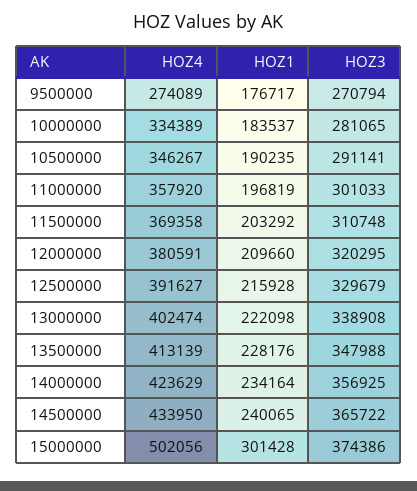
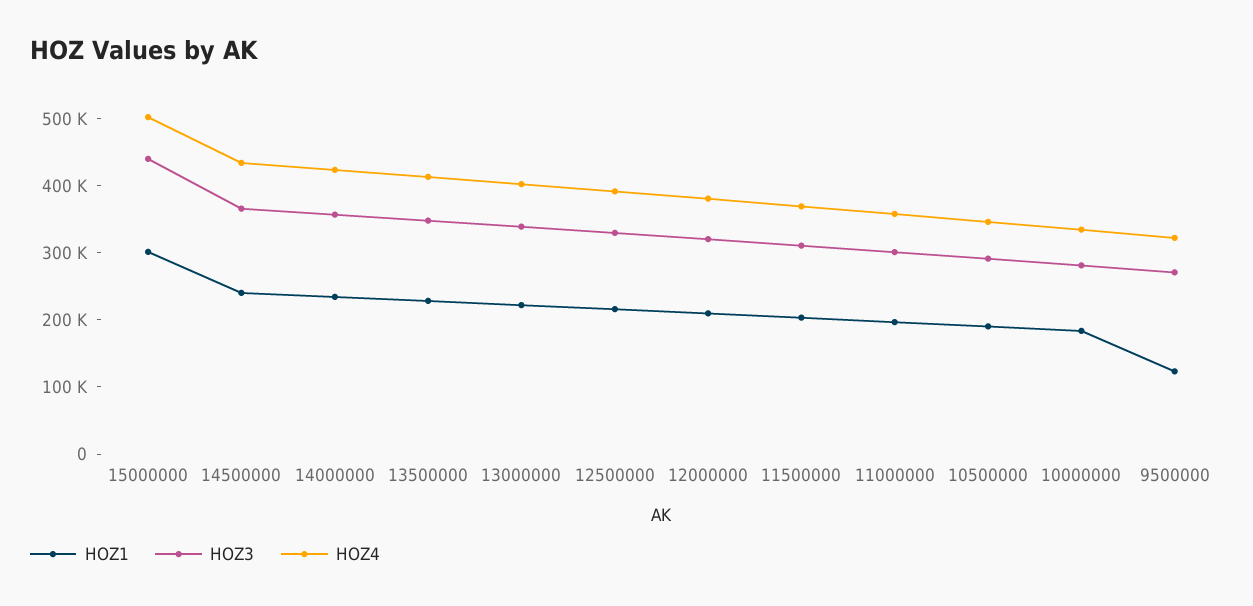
HOZ4, 9500000: 274089 -> 320000
HOZ1, 9500000: 176717 -> 120000
HOZ3, 15000000: 374386 -> 440000

